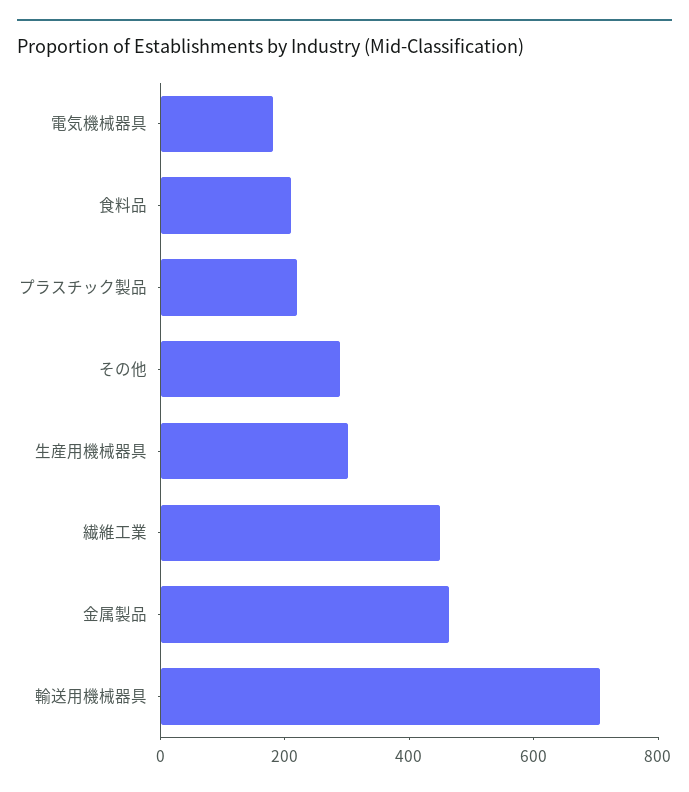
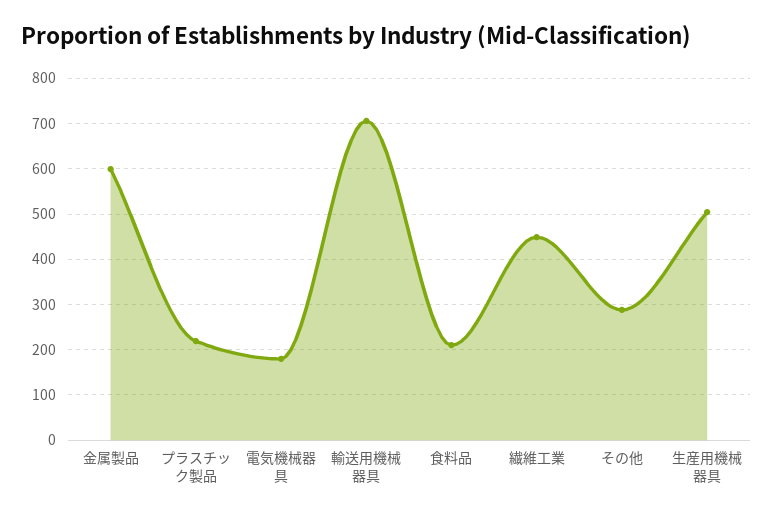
生産用機械器具: 300 -> 500
金属製品: 450 -> 600

